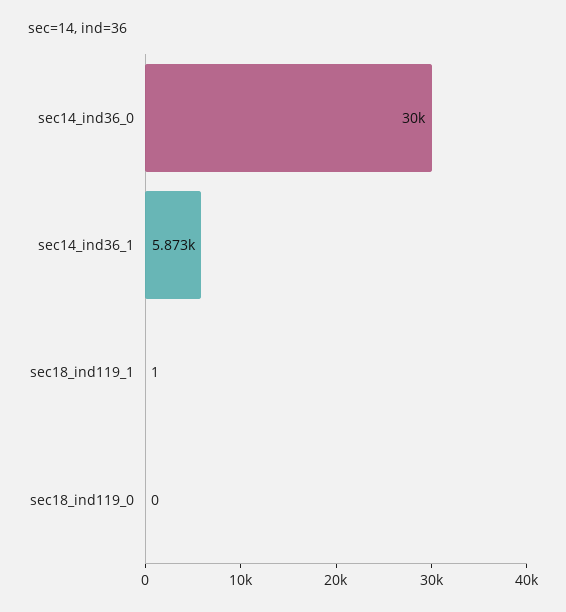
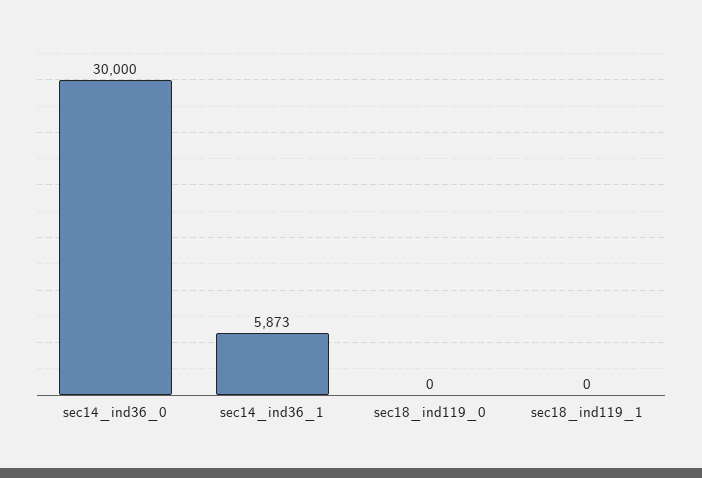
sec18_ind119_1: 1 -> 0

